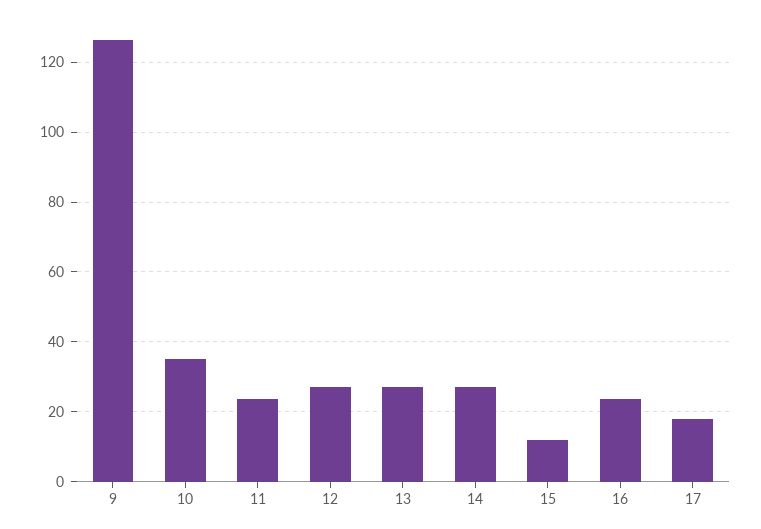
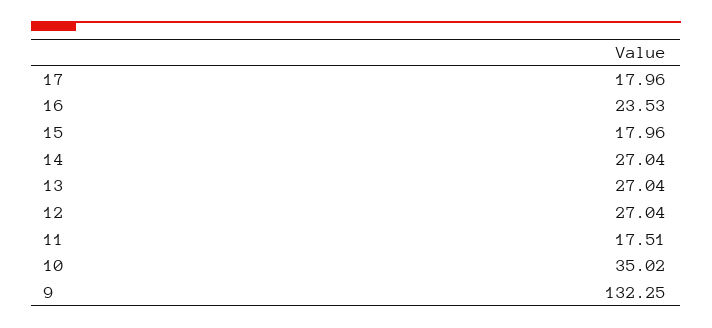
9: 126 -> 132.25
11: 24 -> 17.51
15: 12 -> 17.96

